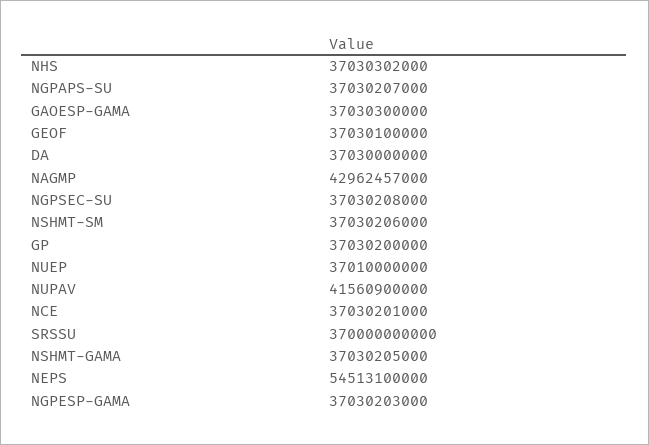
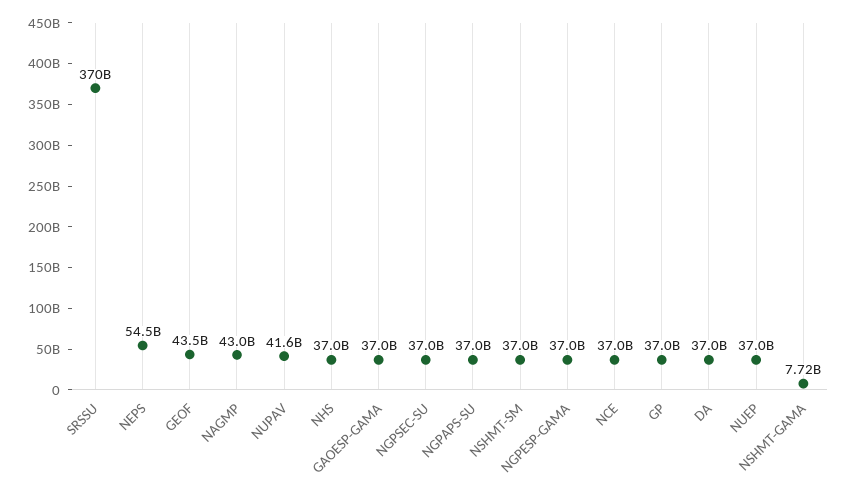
GEOF: 37030100000 -> 43500000000
NSHMT-GAMA: 37030205000 -> 7720000000

